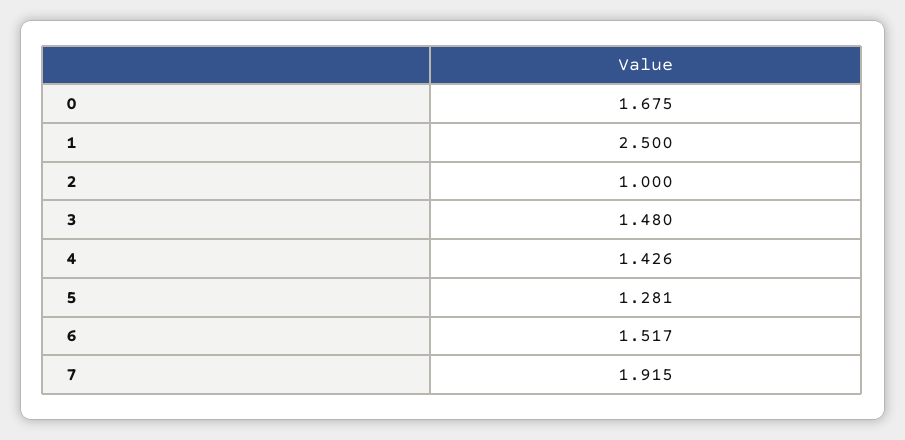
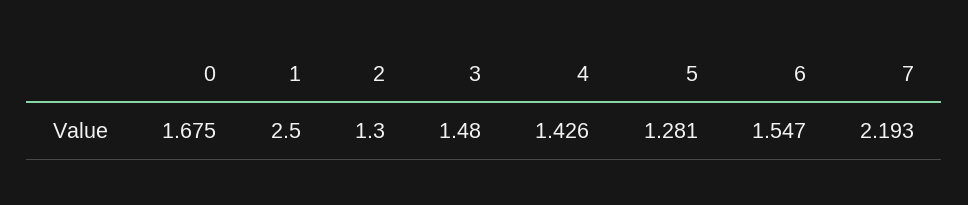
2: 1 -> 1.3
6: 1.517 -> 1.547
7: 1.915 -> 2.193

